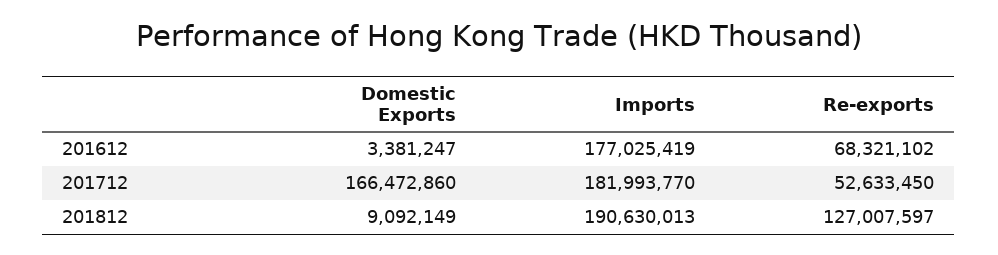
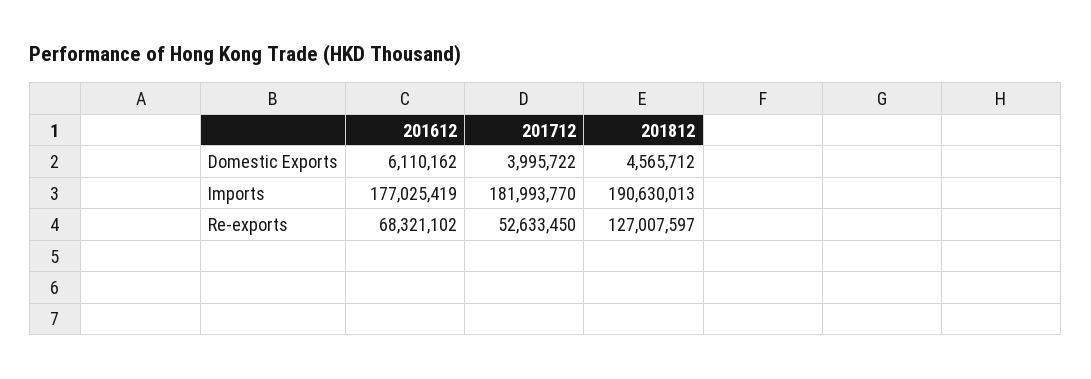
Domestic Exports, 201612: 3381247 -> 6110162
Domestic Exports, 201712: 166472860 -> 3995722
Domestic Exports, 201812: 9092149 -> 4565712

